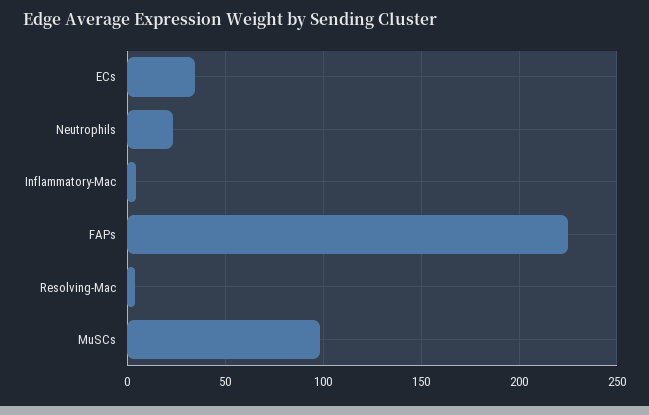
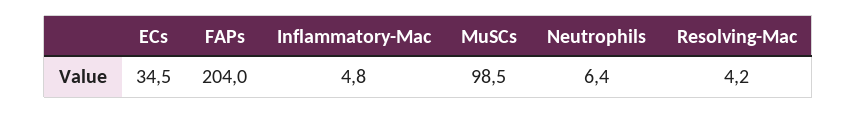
Neutrophils: 25 -> 6.4
FAPs: 225 -> 204

